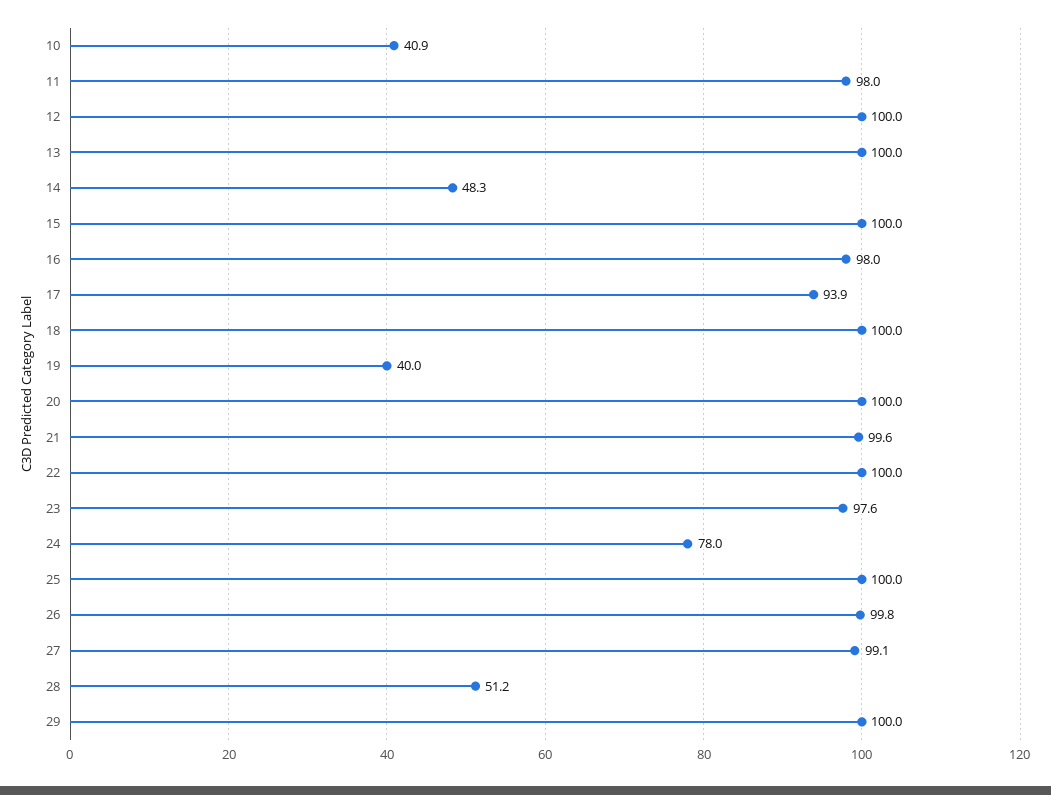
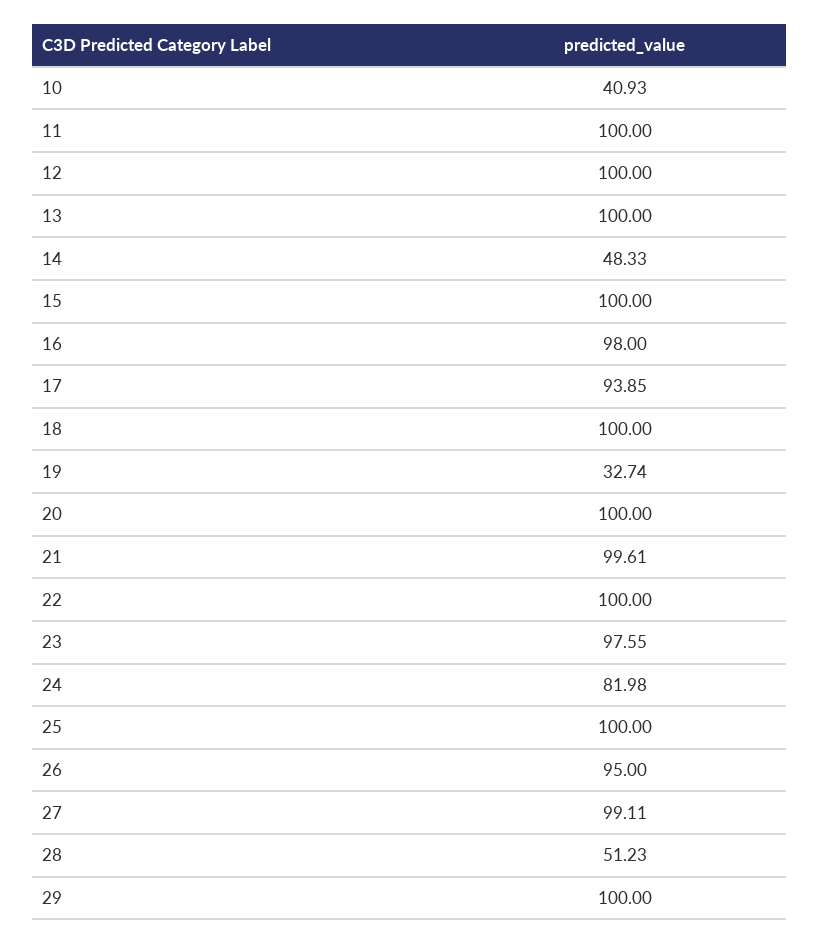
11: 98 -> 100
19: 40 -> 32.74
24: 78 -> 81.98
26: 99.8 -> 95

